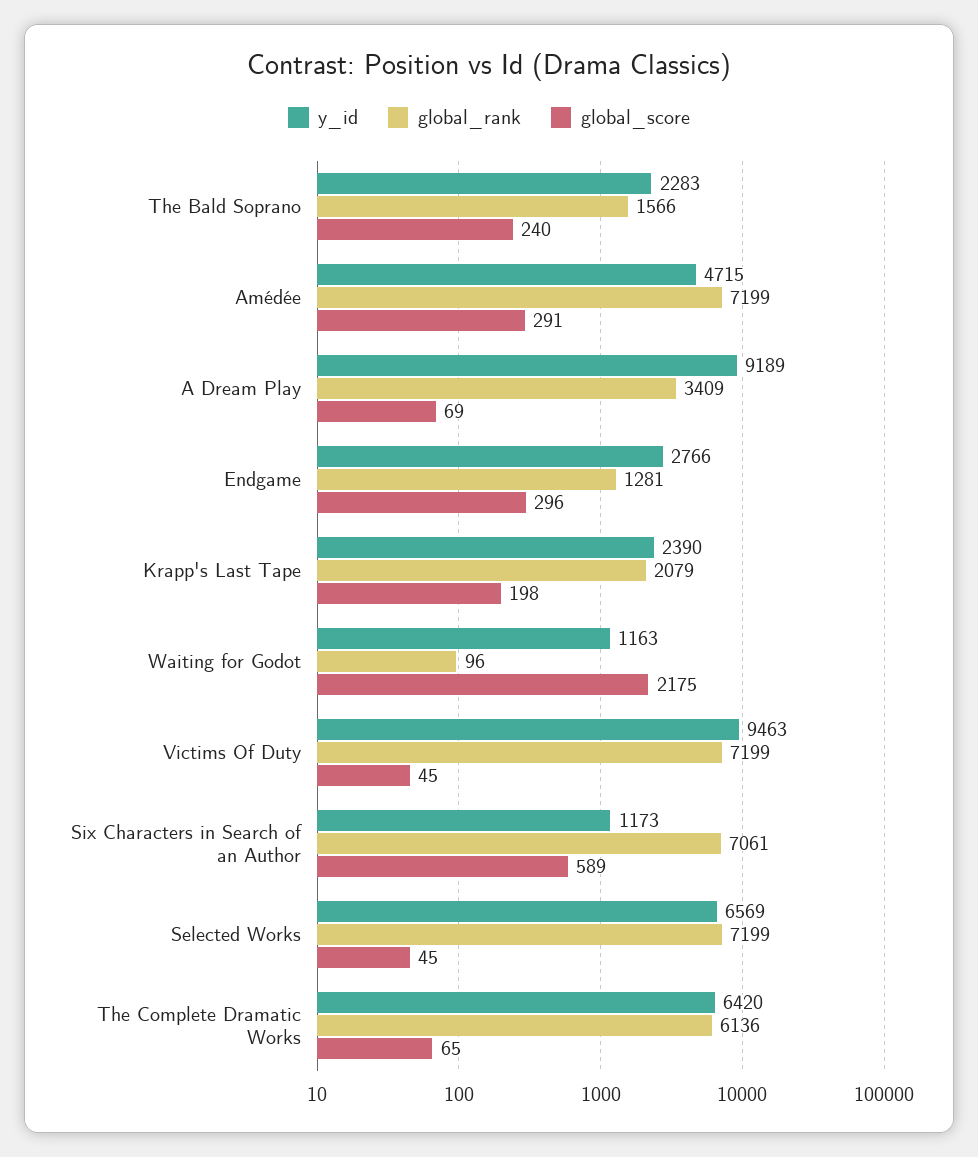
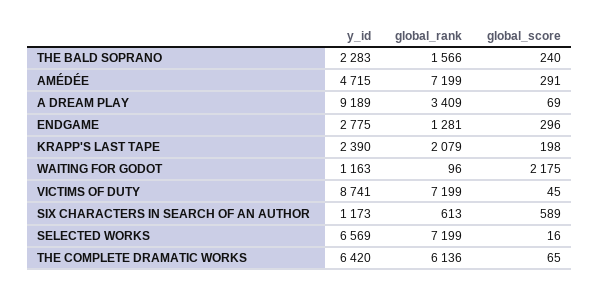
y_id, Endgame: 2766 -> 2775
y_id, Victims Of Duty: 9463 -> 8741
global_rank, Six Characters in Search of an Author: 7061 -> 613
global_score, Selected Works: 45 -> 16

